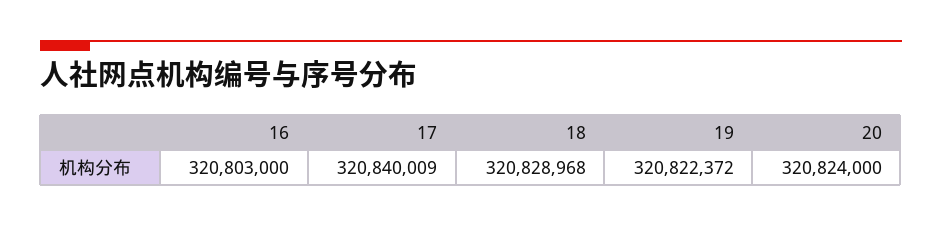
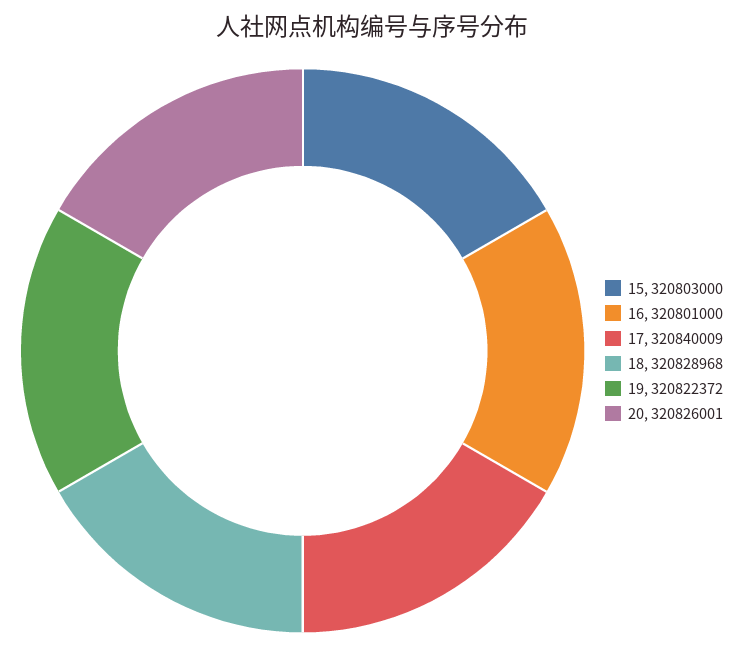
16: 320803000 -> 320801000
20: 320824000 -> 320826001
15: none -> 320803000

